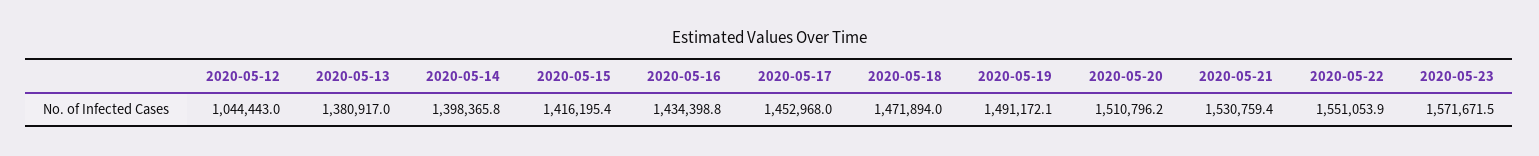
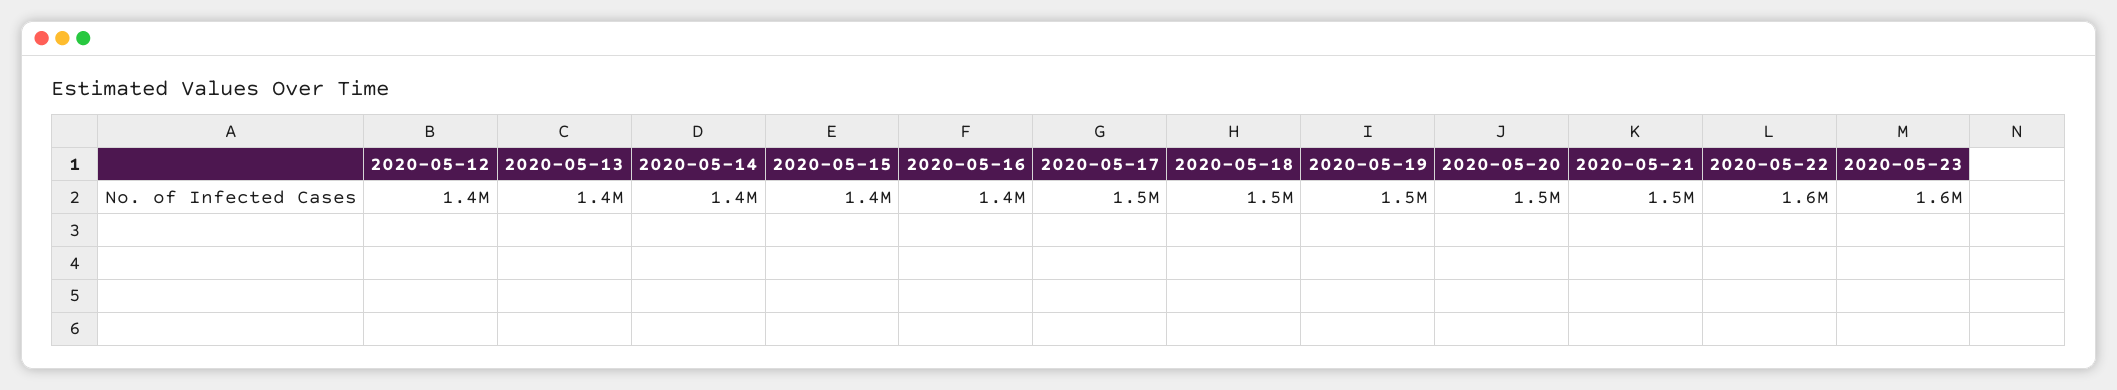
2020-05-12: 1044443 -> 1400000

